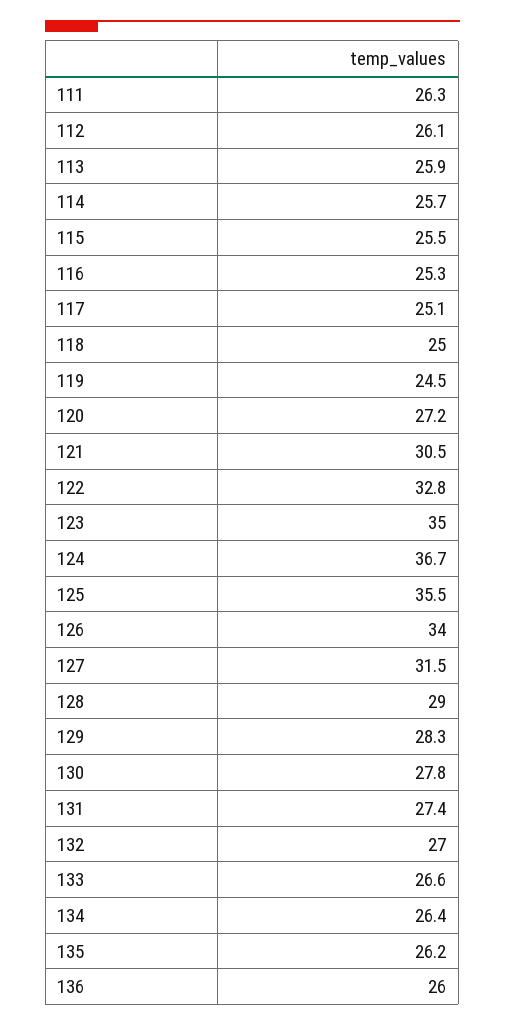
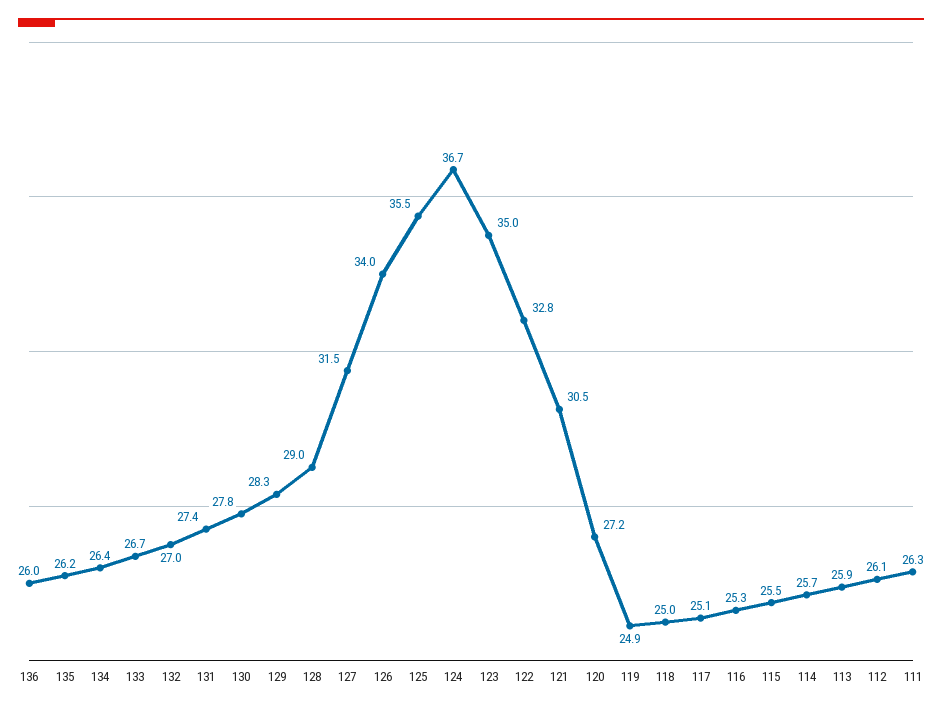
119: 24.5 -> 24.9
133: 26.6 -> 26.7

